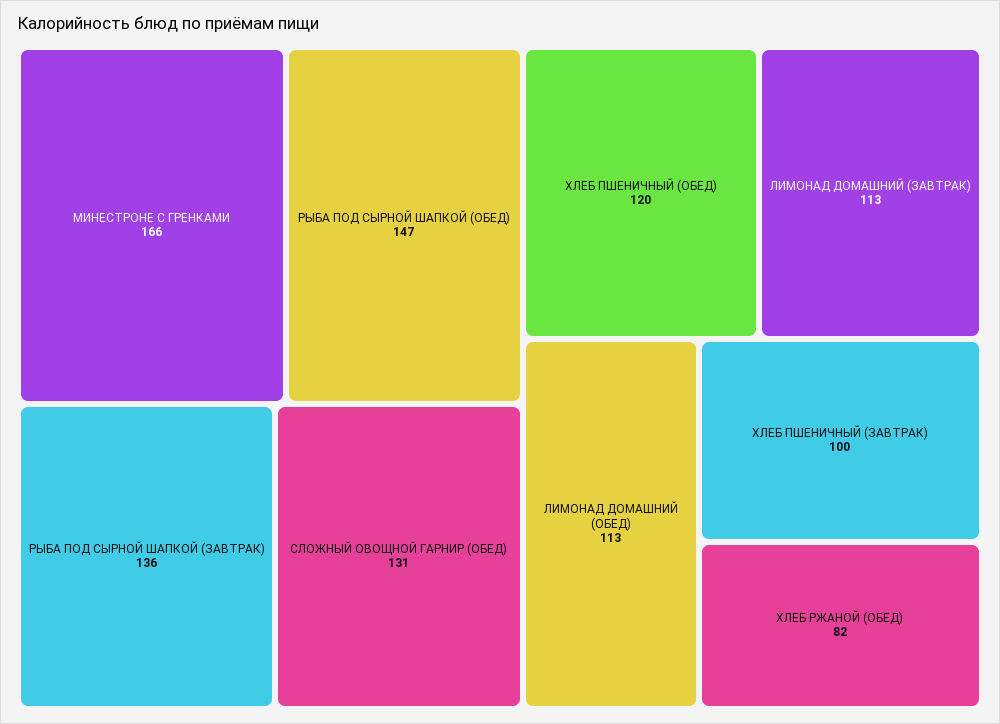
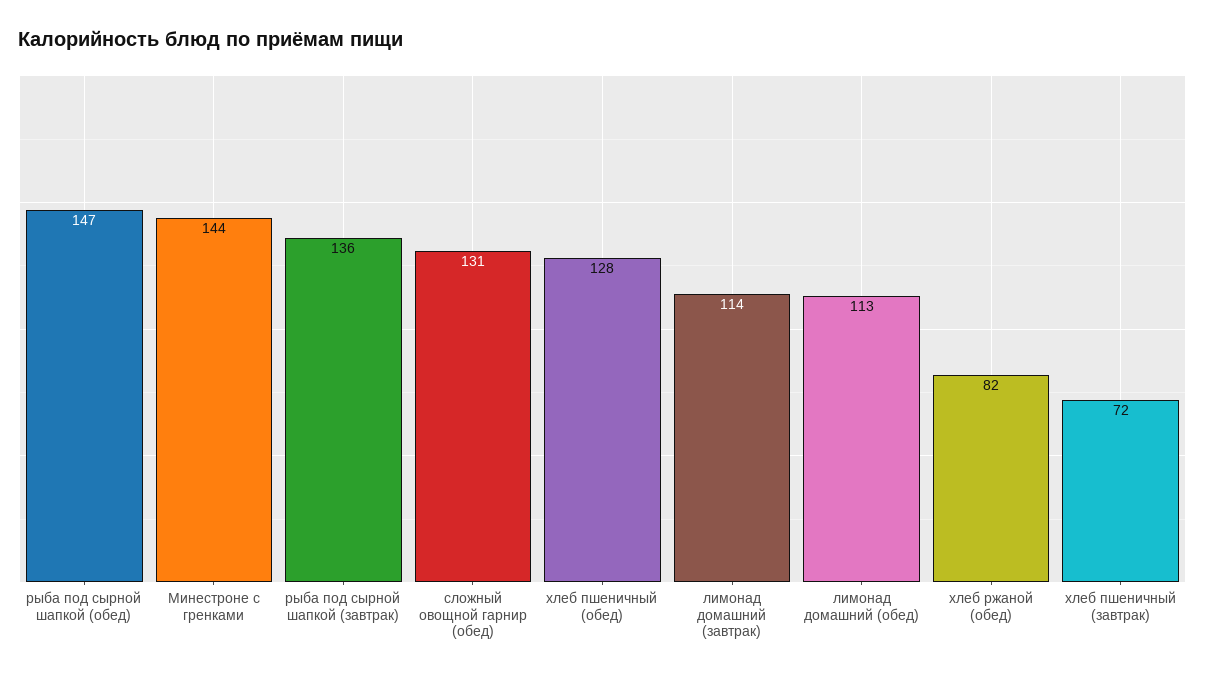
МИНЕСТРОНЕ С ГРЕНКАМИ: 166 -> 144
ХЛЕБ ПШЕНИЧНЫЙ (ОБЕД): 120 -> 128
ЛИМОНАД ДОМАШНИЙ (ЗАВТРАК): 113 -> 114
ХЛЕБ ПШЕНИЧНЫЙ (ЗАВТРАК): 100 -> 72

